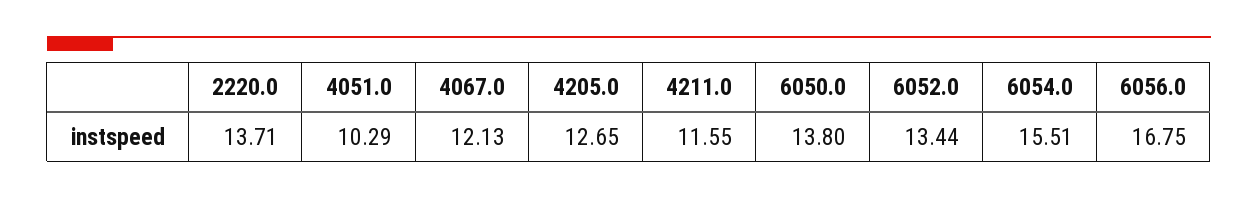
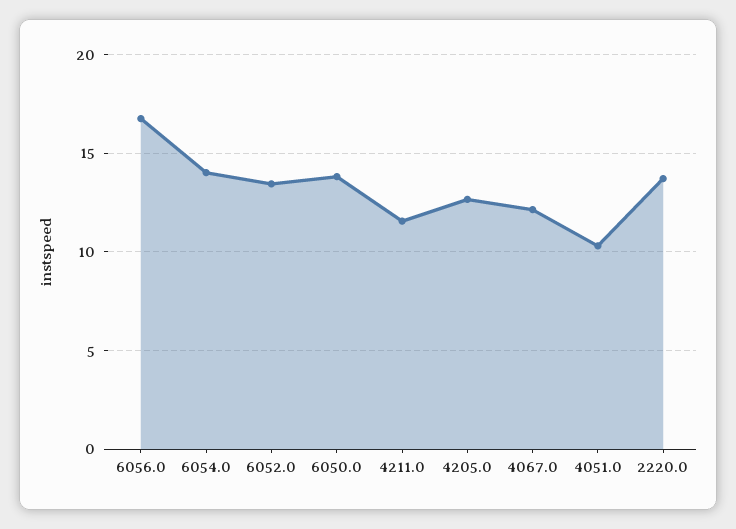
6054.0: 15.51 -> 14

